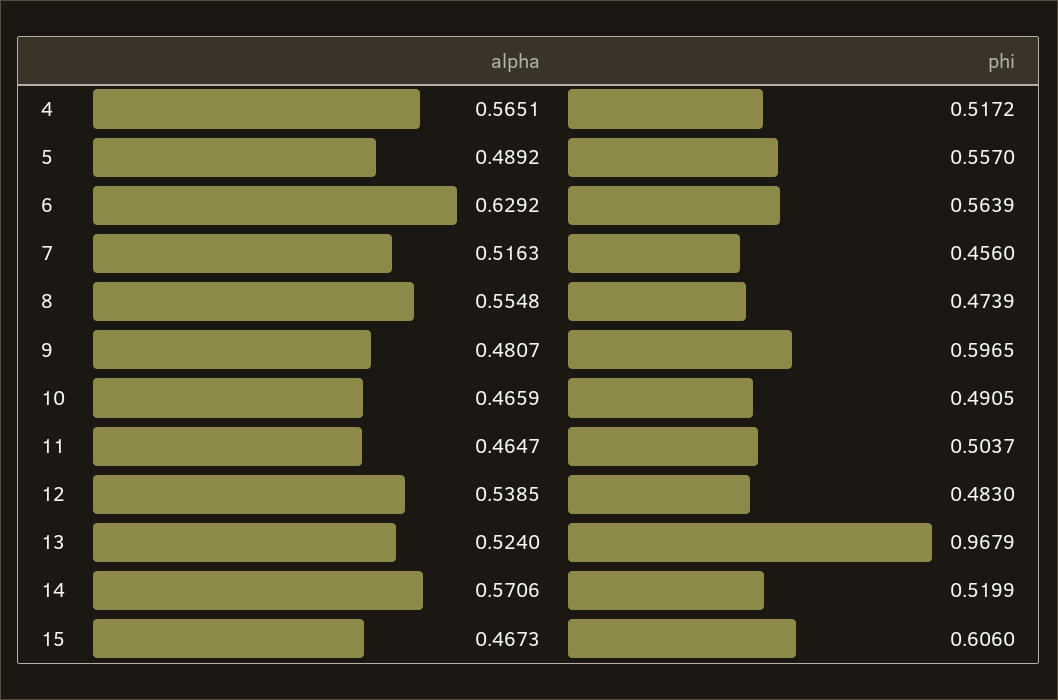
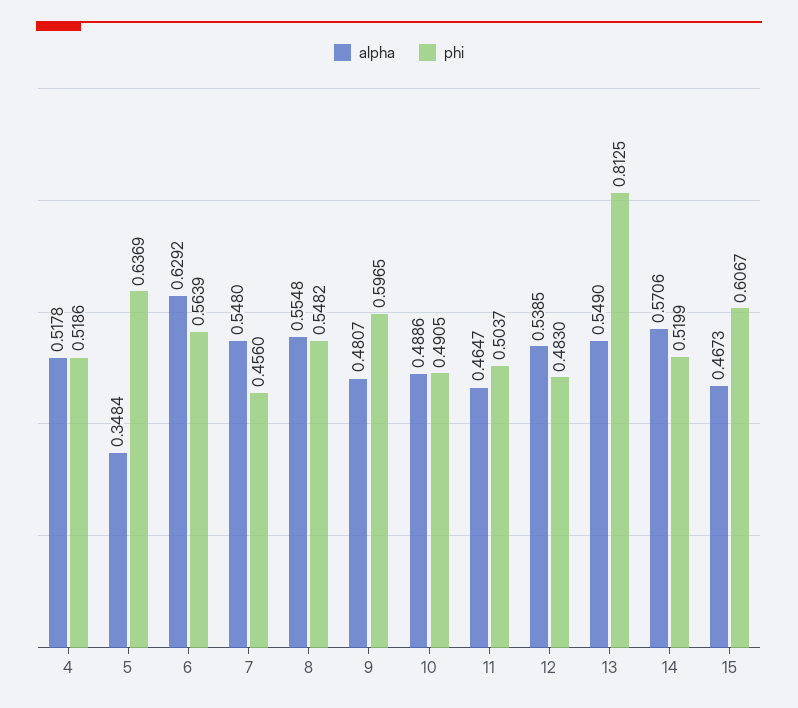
alpha, 4: 0.5651 -> 0.5178
phi, 4: 0.5172 -> 0.5186
alpha, 5: 0.4892 -> 0.3484
phi, 5: 0.557 -> 0.6369
alpha, 7: 0.5163 -> 0.548
phi, 8: 0.4739 -> 0.5482
alpha, 10: 0.4659 -> 0.4886
alpha, 13: 0.524 -> 0.549
phi, 13: 0.9679 -> 0.8125
phi, 15: 0.606 -> 0.6067

